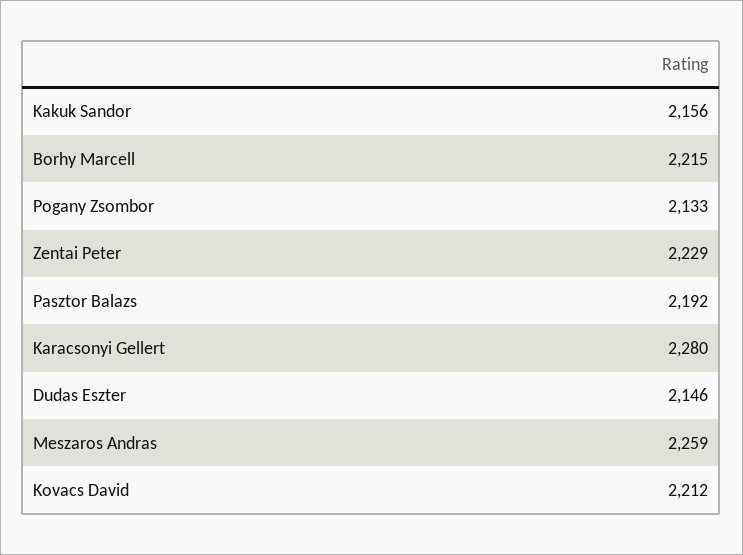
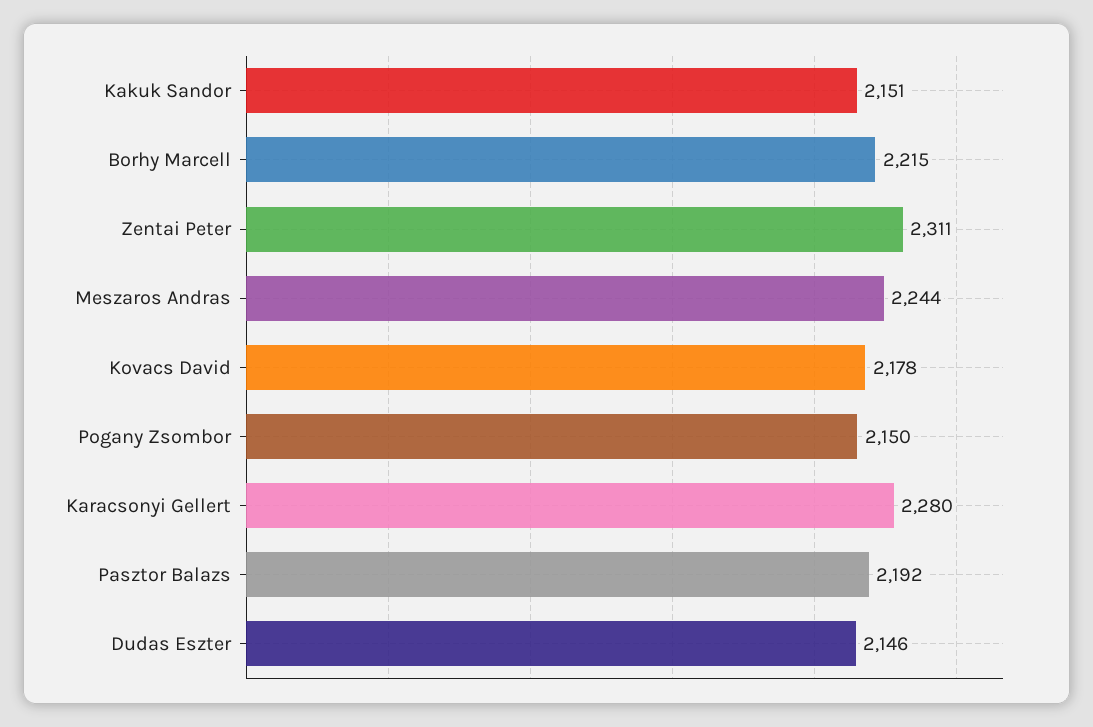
Kakuk Sandor: 2156 -> 2151
Pogany Zsombor: 2133 -> 2150
Zentai Peter: 2229 -> 2311
Meszaros Andras: 2259 -> 2244
Kovacs David: 2212 -> 2178

